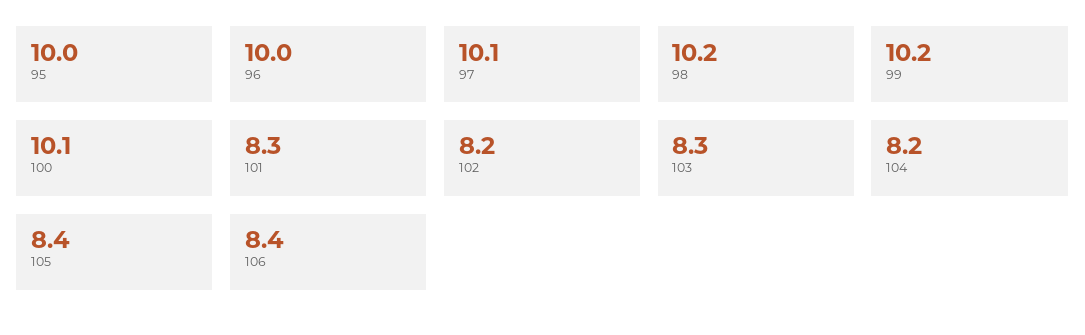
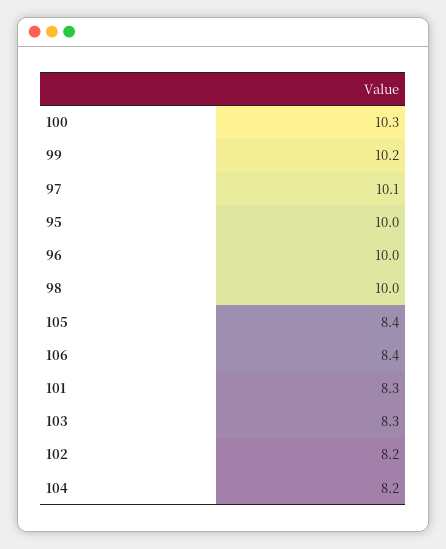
98: 10.2 -> 10
100: 10.1 -> 10.3

